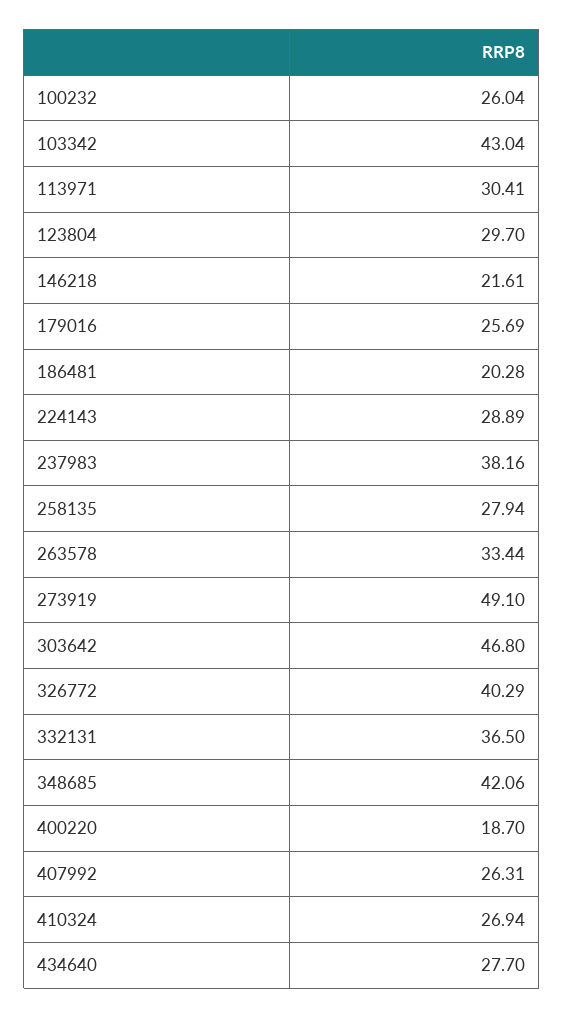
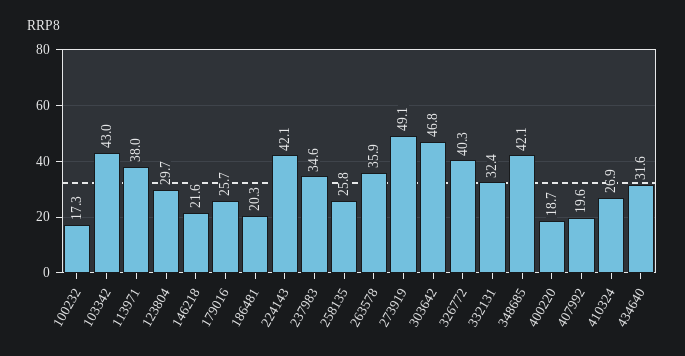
100232: 26.04 -> 17.3
113971: 30.41 -> 38
224143: 28.89 -> 42.1
237983: 38.16 -> 34.6
258135: 27.94 -> 25.8
263578: 33.44 -> 35.9
332131: 36.5 -> 32.4
407992: 26.31 -> 19.6
434640: 27.7 -> 31.6

